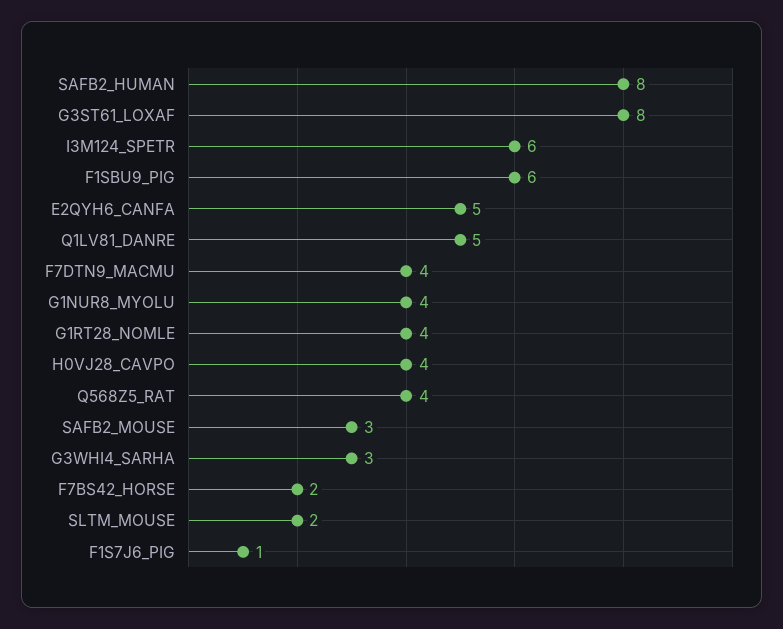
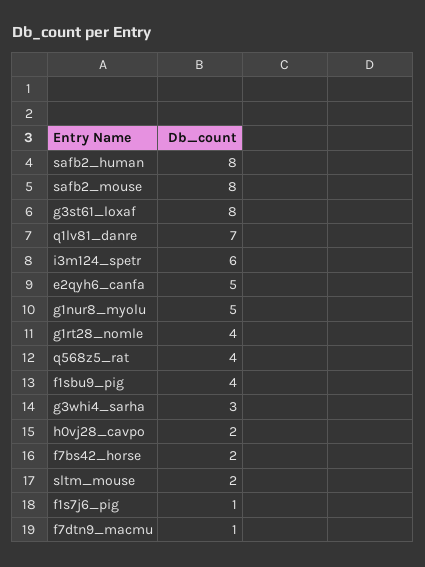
F1SBU9_PIG: 6 -> 4
Q1LV81_DANRE: 5 -> 7
F7DTN9_MACMU: 4 -> 1
G1NUR8_MYOLU: 4 -> 5
H0VJ28_CAVPO: 4 -> 2
SAFB2_MOUSE: 3 -> 8

